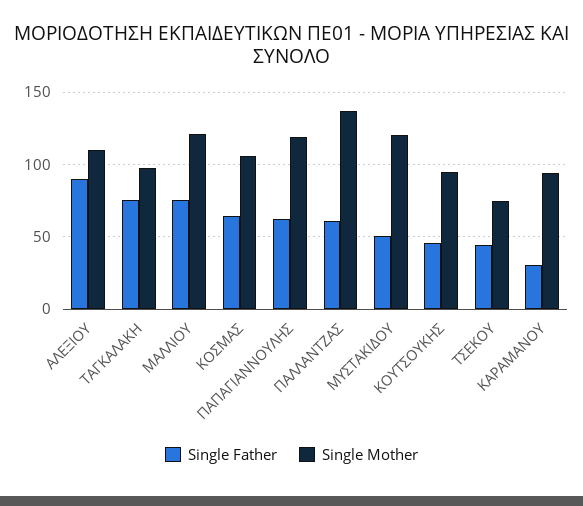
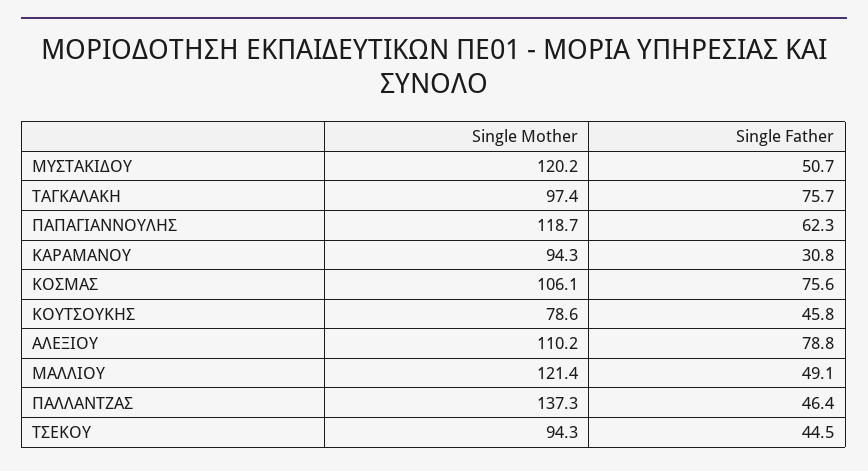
Single Father, ΑΛΕΞΙΟΥ: 90 -> 78.8
Single Father, ΜΑΛΛΙΟΥ: 75 -> 49.1
Single Father, ΚΟΣΜΑΣ: 65 -> 75.6
Single Father, ΠΑΛΛΑΝΤΖΑΣ: 60 -> 46.4
Single Mother, ΚΟΥΤΣΟΥΚΗΣ: 95 -> 78.6
Single Mother, ΤΣΕΚΟΥ: 75 -> 94.3

